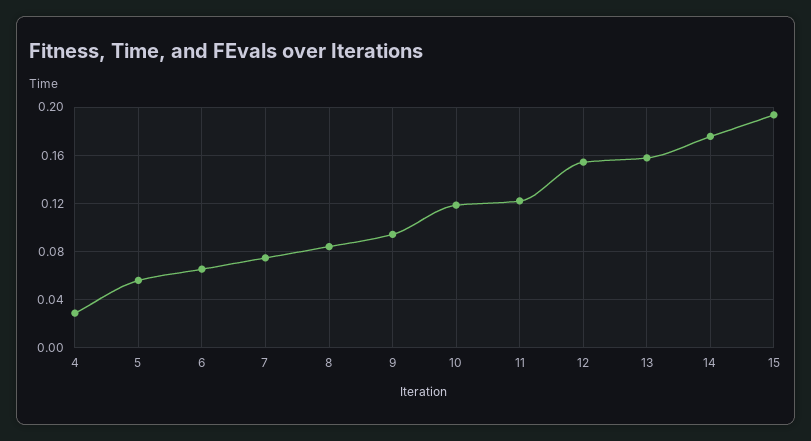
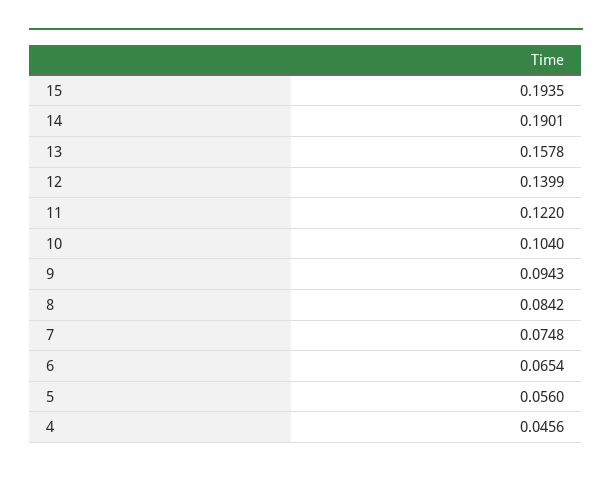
4: 0.03 -> 0.0456
10: 0.12 -> 0.104
12: 0.155 -> 0.1399
14: 0.175 -> 0.1901

